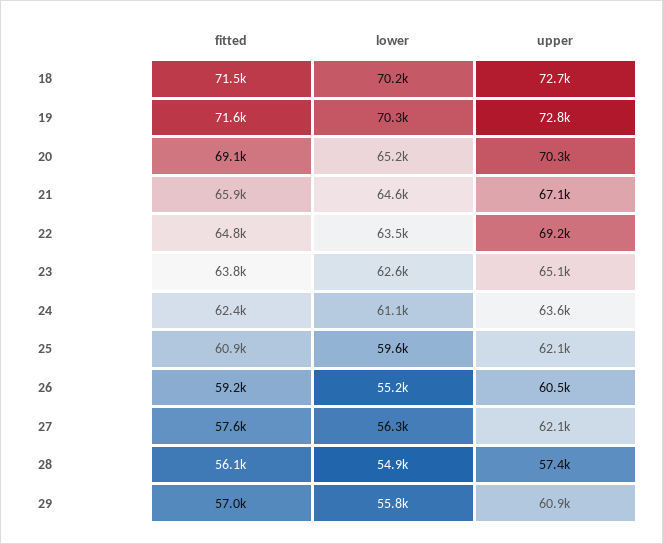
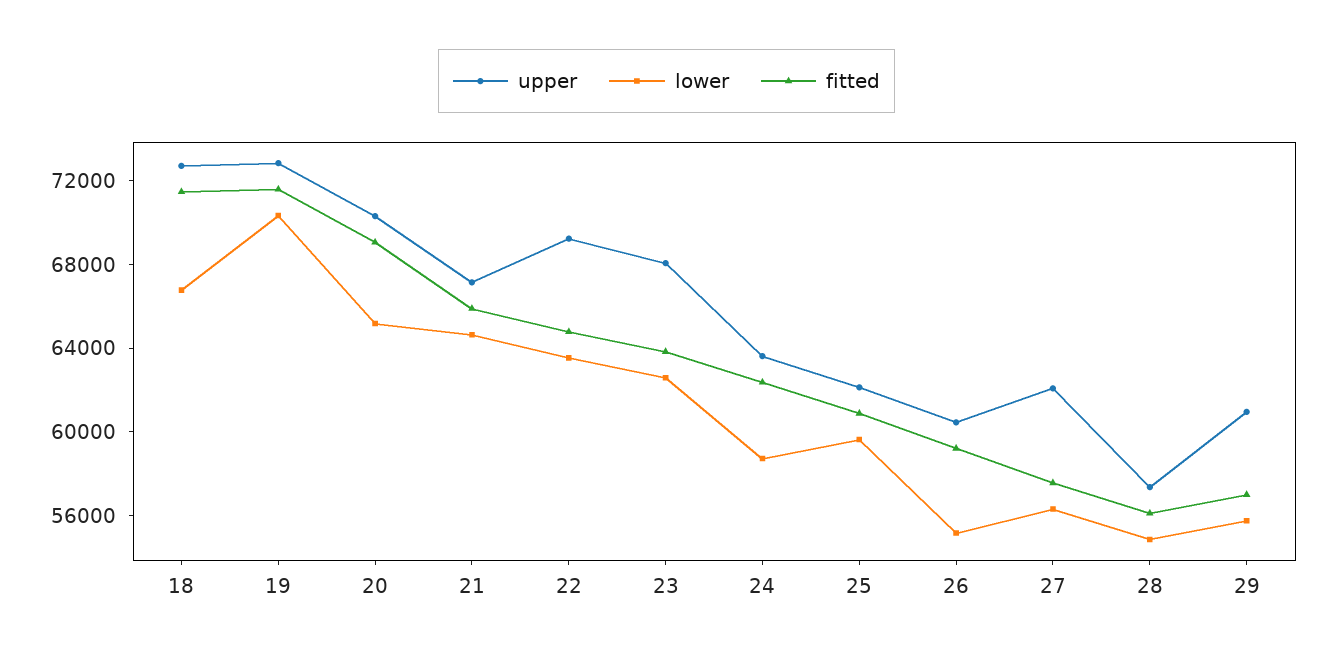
lower, 18: 70200 -> 67000
upper, 23: 65100 -> 68000
lower, 24: 61100 -> 59000

